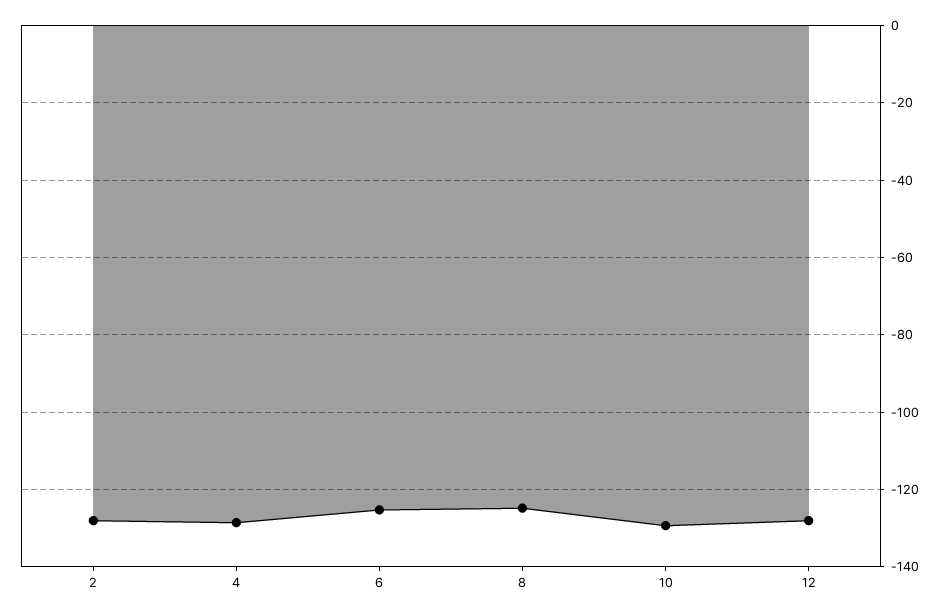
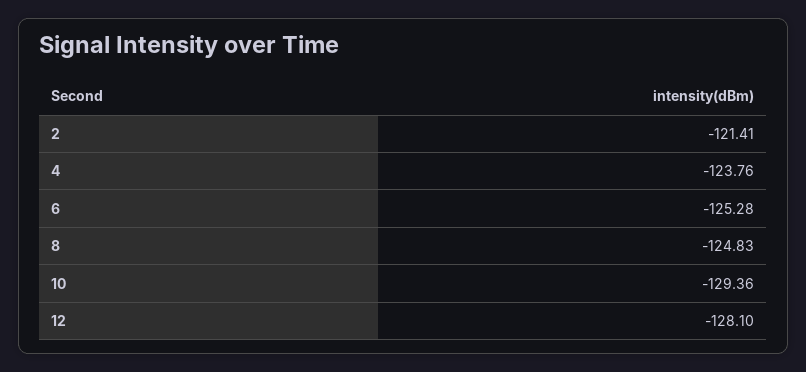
2: -128 -> -121.41
4: -128 -> -123.76

